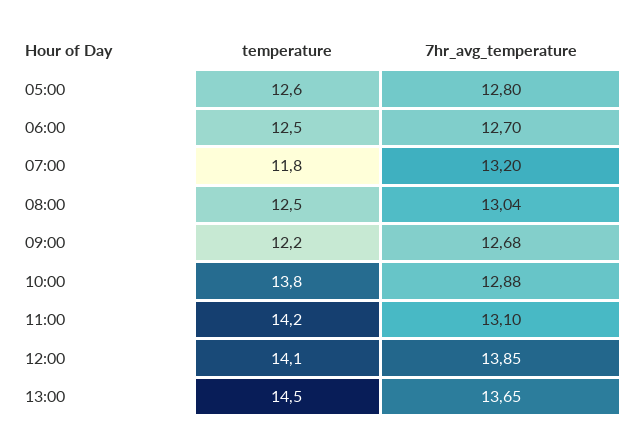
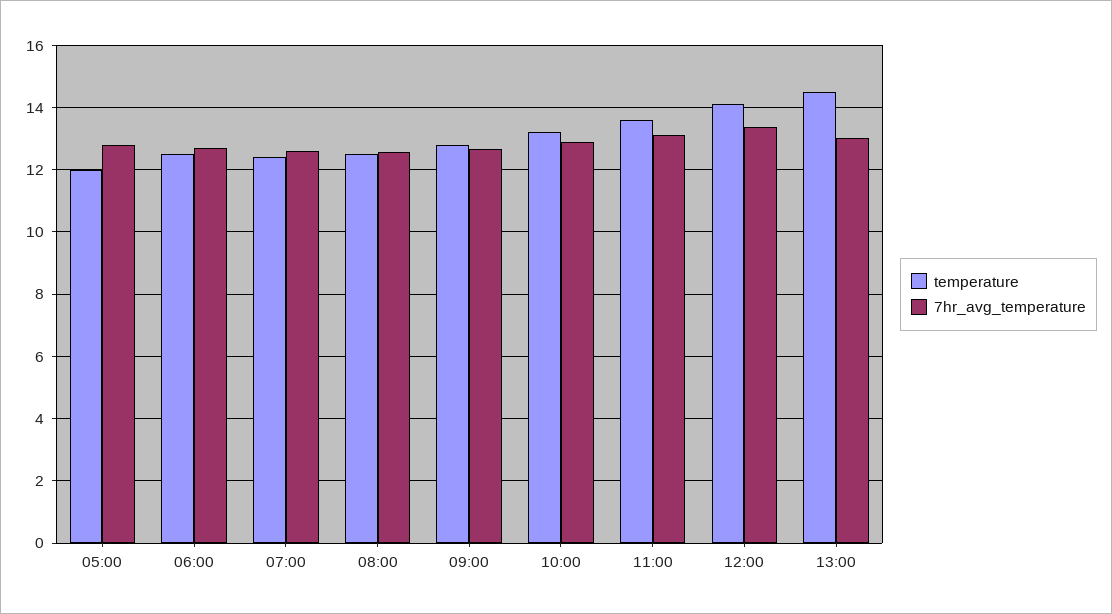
temperature, 05:00: 12.6 -> 12
temperature, 07:00: 11.8 -> 12.4
7hr_avg_temperature, 07:00: 13.2 -> 12.6
7hr_avg_temperature, 08:00: 13.04 -> 12.6
temperature, 09:00: 12.2 -> 12.8
temperature, 10:00: 13.8 -> 13.2
temperature, 11:00: 14.2 -> 13.6
7hr_avg_temperature, 12:00: 13.85 -> 13.4
7hr_avg_temperature, 13:00: 13.65 -> 13

